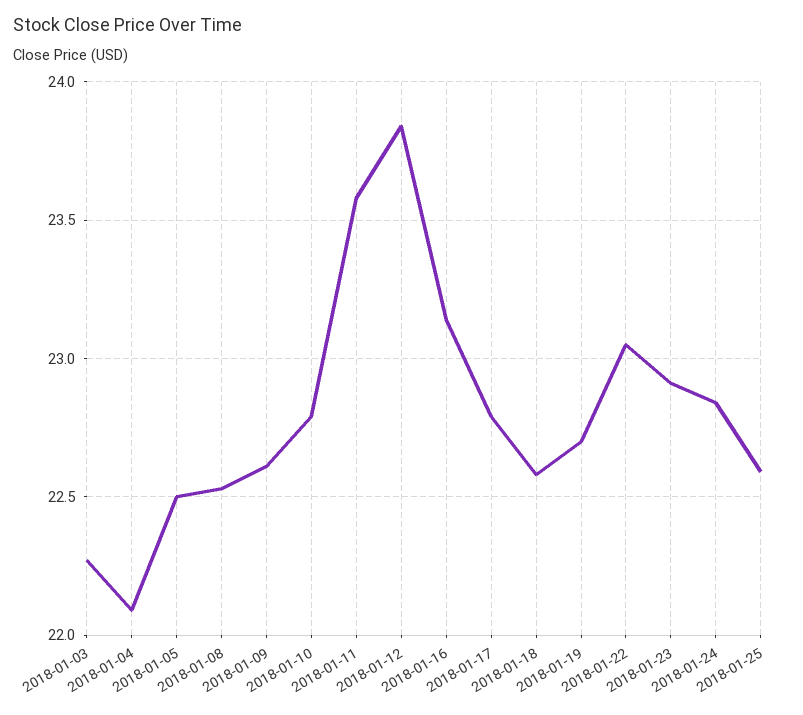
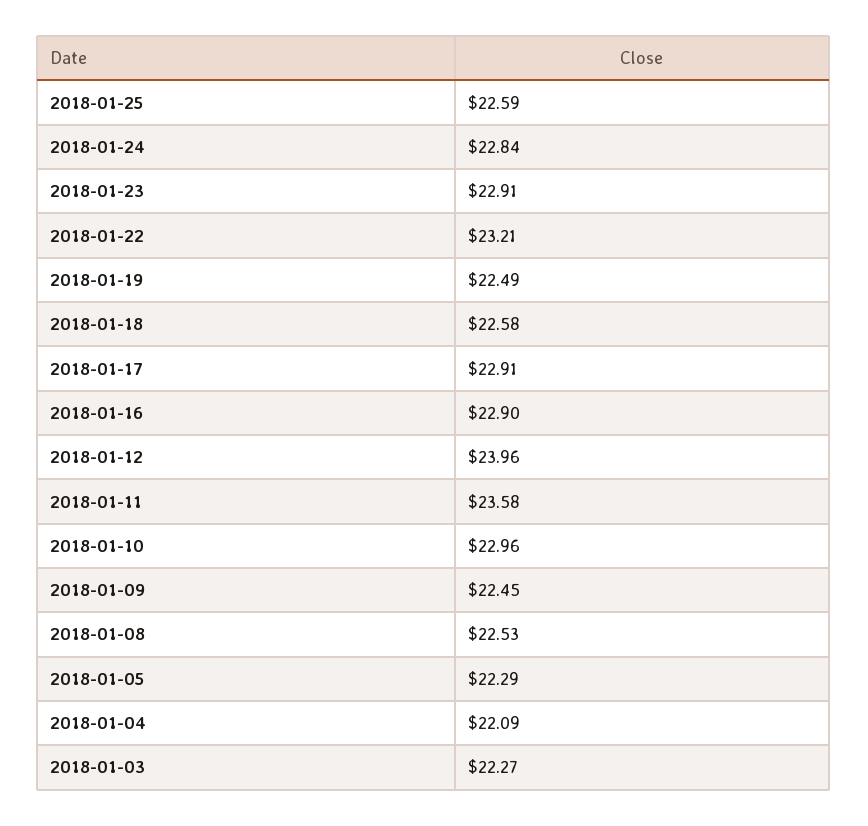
2018-01-05: 22.5 -> 22.29
2018-01-09: 22.6 -> 22.45
2018-01-10: 22.8 -> 22.96
2018-01-12: 23.85 -> 23.96
2018-01-16: 23.15 -> 22.9
2018-01-17: 22.8 -> 22.91
2018-01-19: 22.7 -> 22.49
2018-01-22: 23.05 -> 23.21

